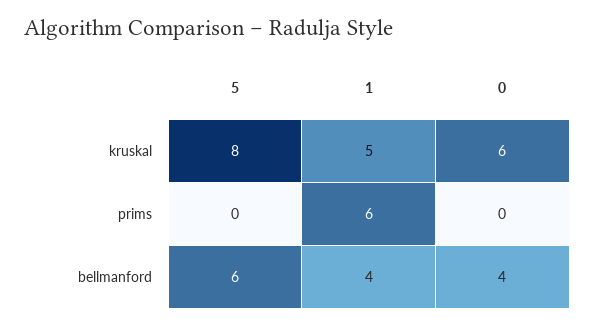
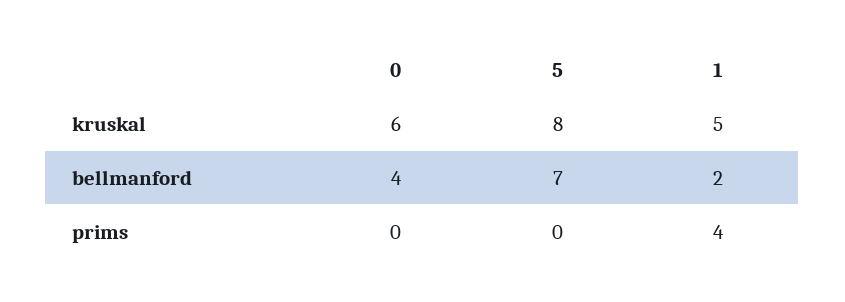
1, prims: 6 -> 4
5, bellmanford: 6 -> 7
1, bellmanford: 4 -> 2

